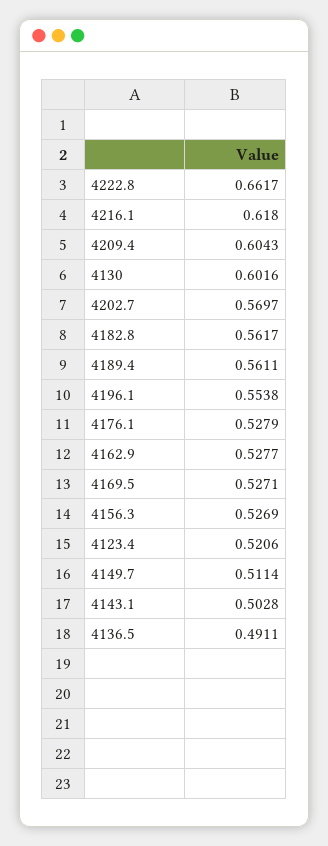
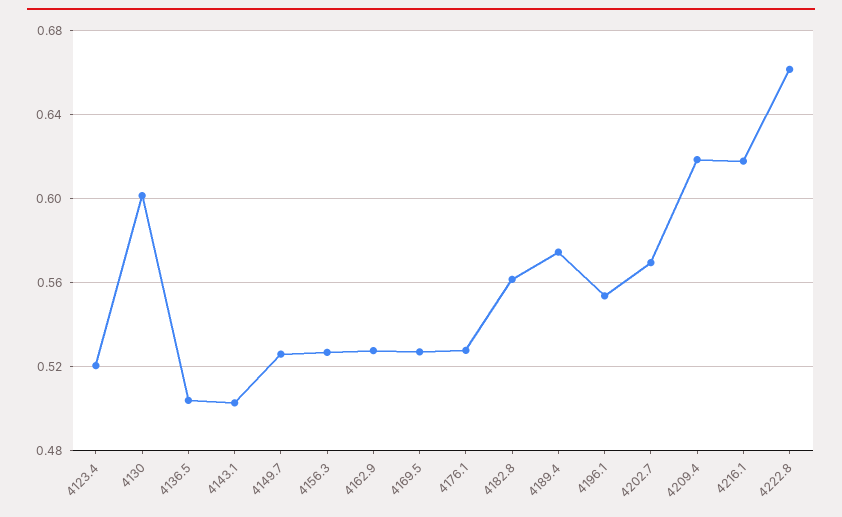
4209.4: 0.6043 -> 0.62
4189.4: 0.5611 -> 0.575
4149.7: 0.5114 -> 0.525
4136.5: 0.4911 -> 0.505

